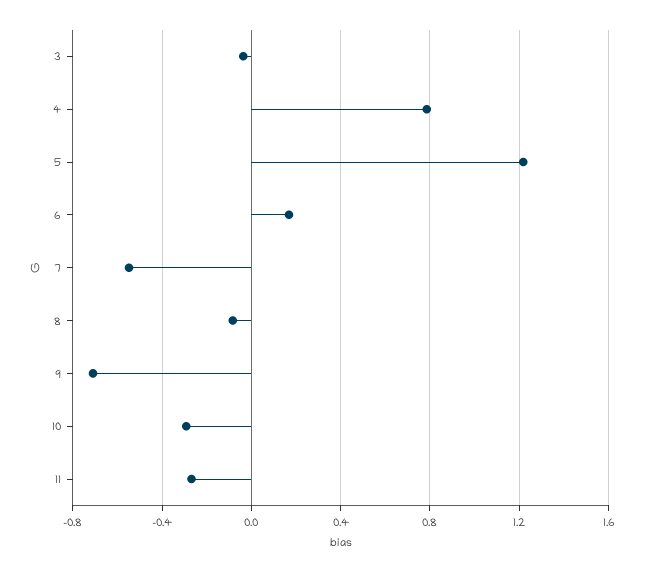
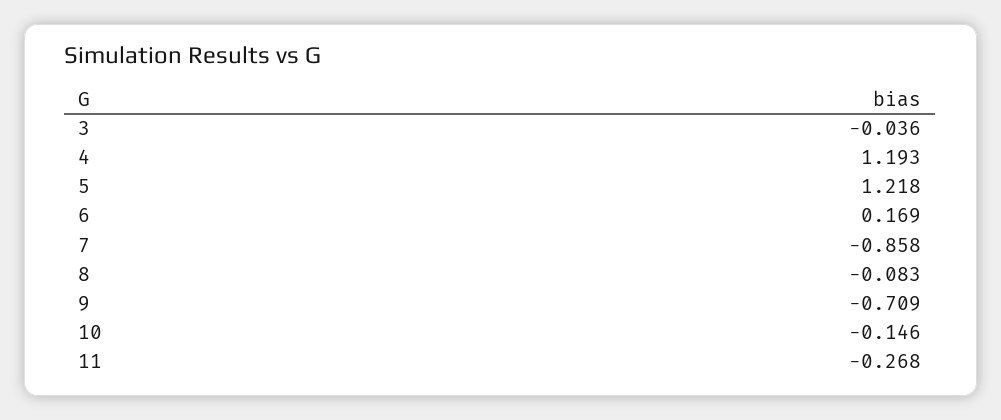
4: 0.8 -> 1.193
7: -0.55 -> -0.858
10: -0.3 -> -0.146

